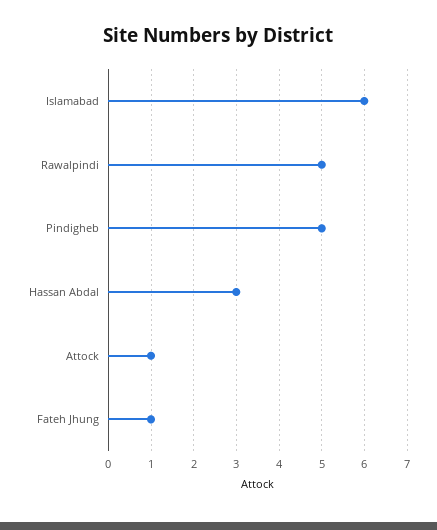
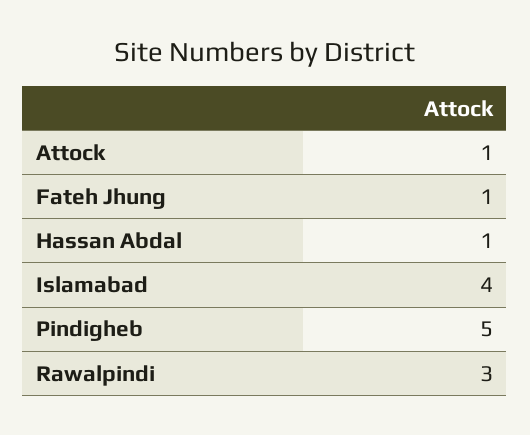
Islamabad: 6 -> 4
Rawalpindi: 5 -> 3
Hassan Abdal: 3 -> 1

